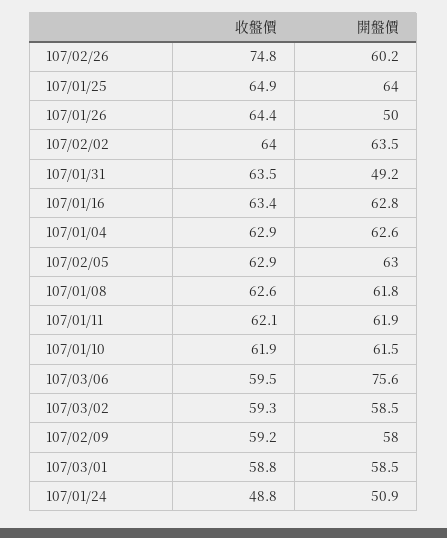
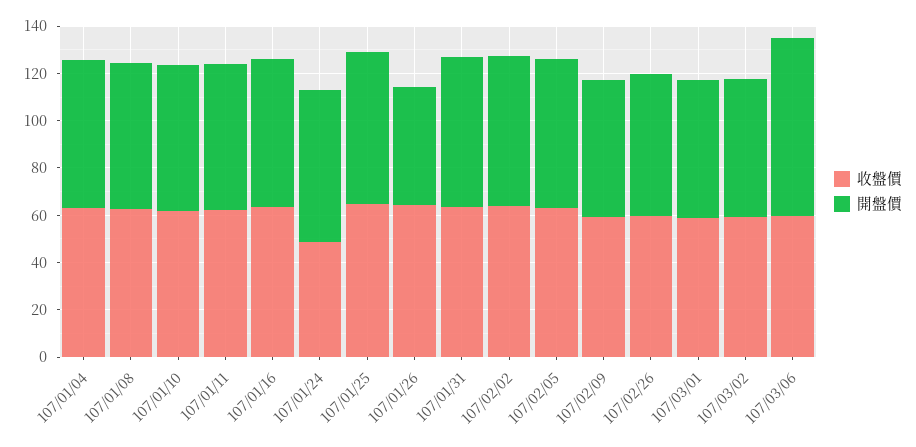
收盤價, 107/02/26: 74.8 -> 60
開盤價, 107/01/31: 49.2 -> 65
開盤價, 107/01/24: 50.9 -> 65

